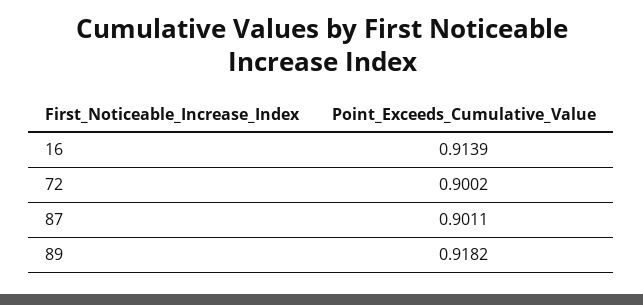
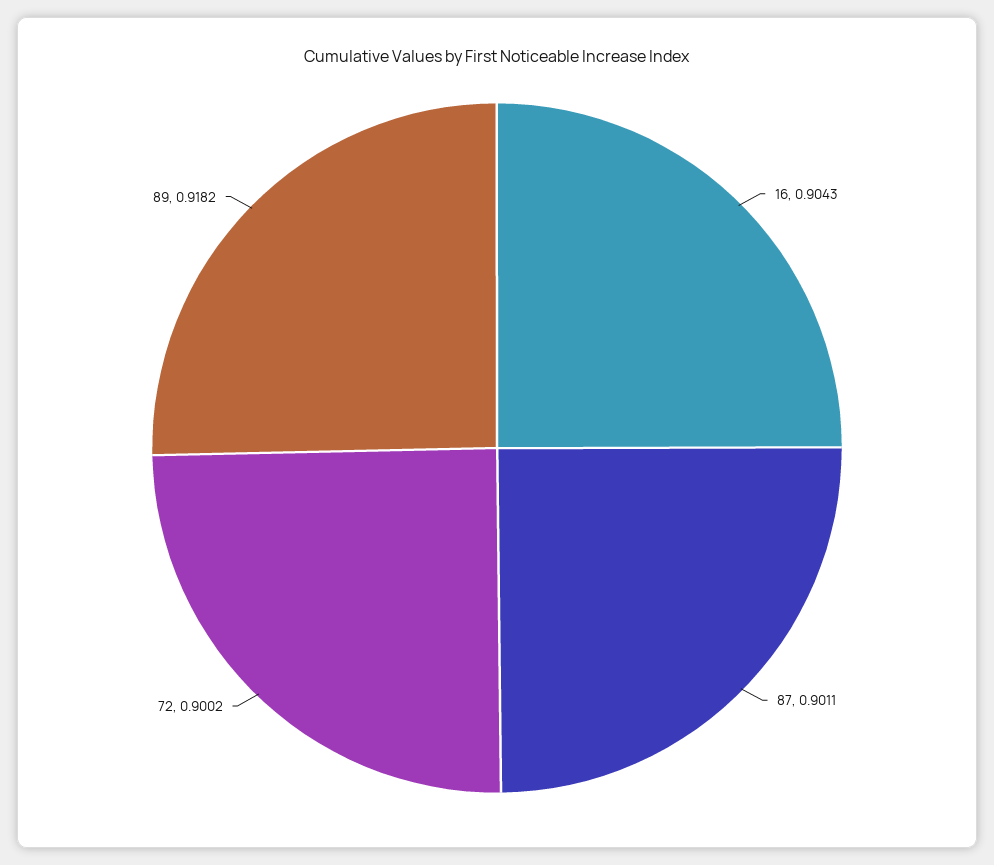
16: 0.9139 -> 0.9043

